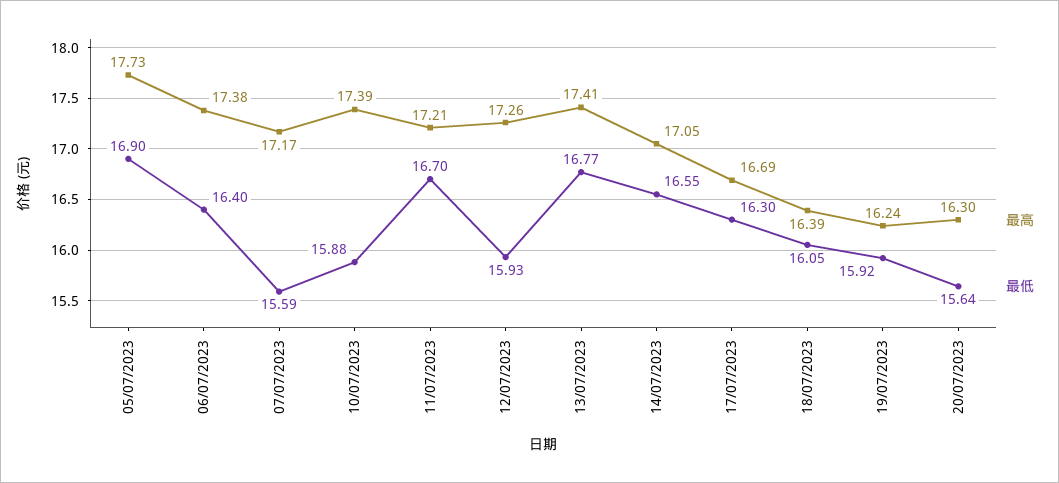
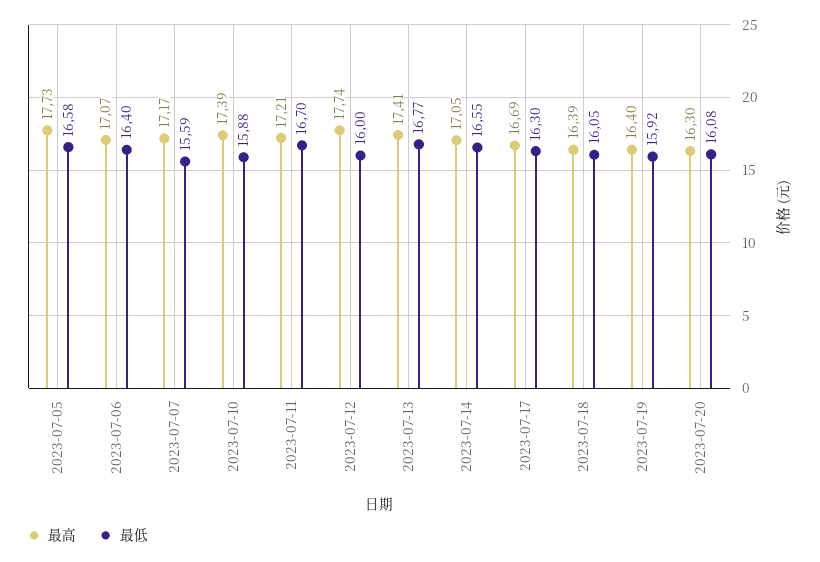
最低, 05/07/2023: 16.9 -> 16.58
最高, 06/07/2023: 17.38 -> 17.07
最高, 12/07/2023: 17.26 -> 17.74
最低, 12/07/2023: 15.93 -> 16
最高, 19/07/2023: 16.24 -> 16.4
最低, 20/07/2023: 15.64 -> 16.08

